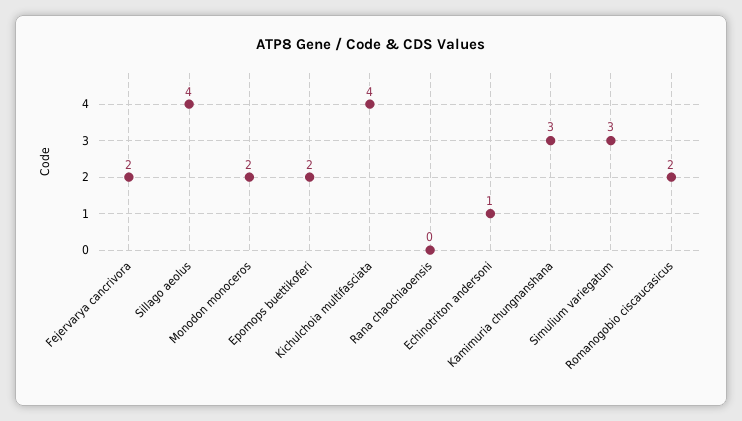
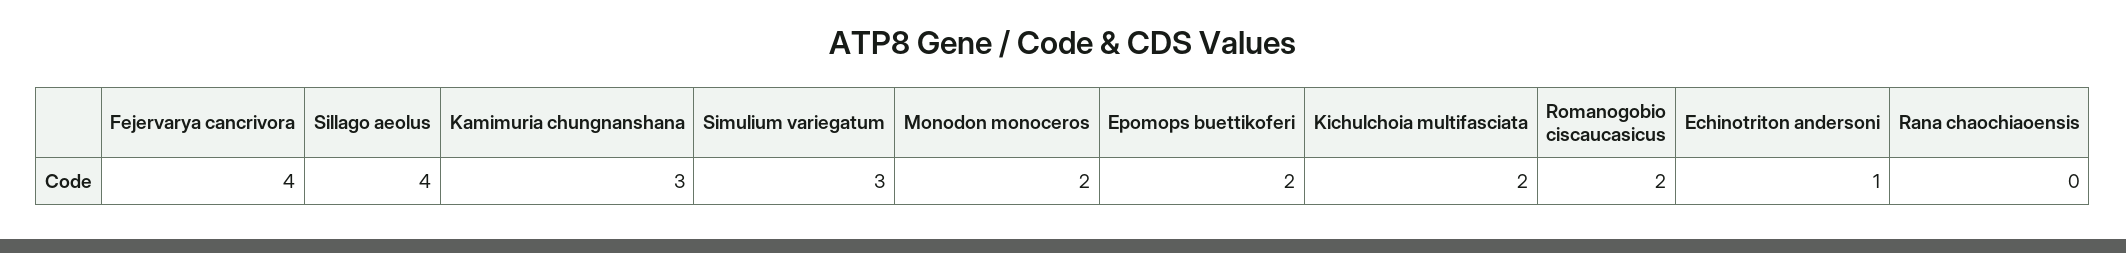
Fejervarya cancrivora: 2 -> 4
Kichulchoia multifasciata: 4 -> 2

